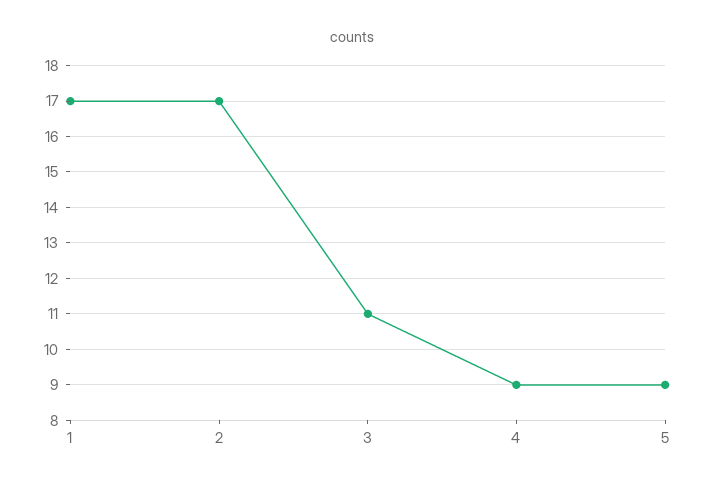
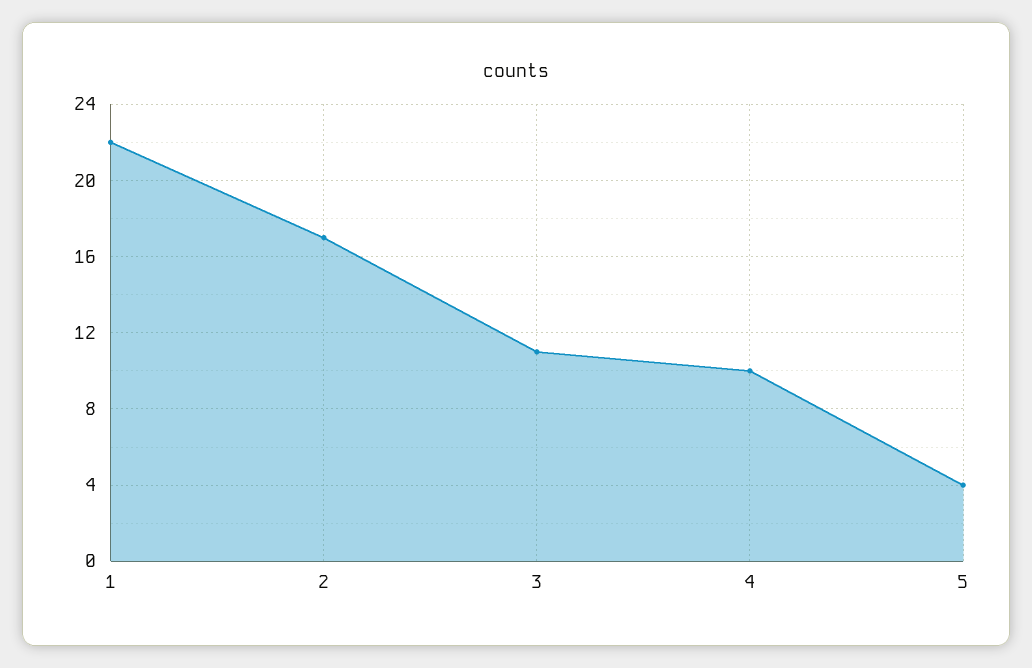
1: 17 -> 22
4: 9 -> 10
5: 9 -> 4

